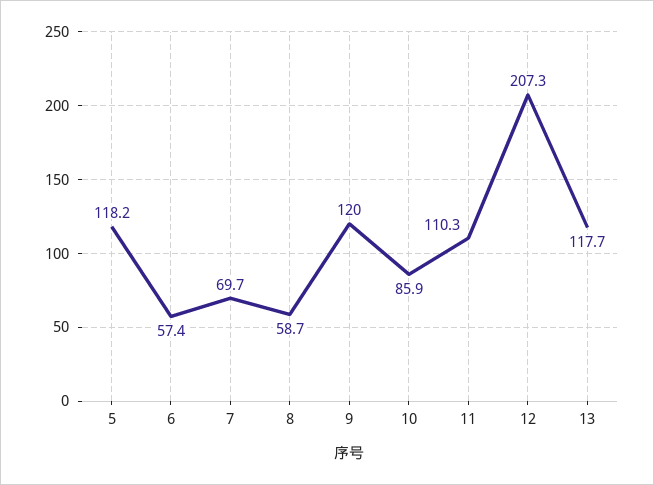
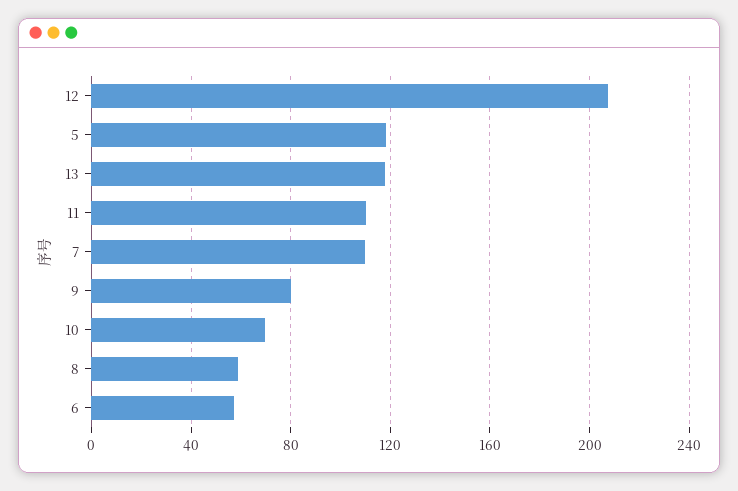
7: 69.7 -> 110
9: 120 -> 80
10: 85.9 -> 70

